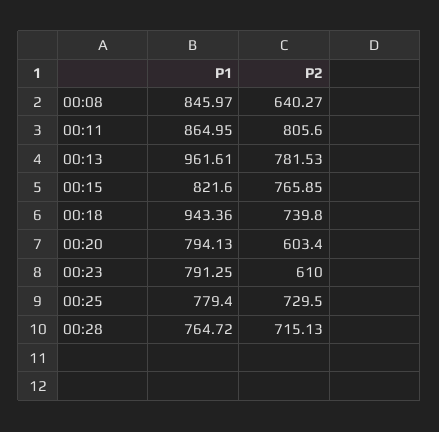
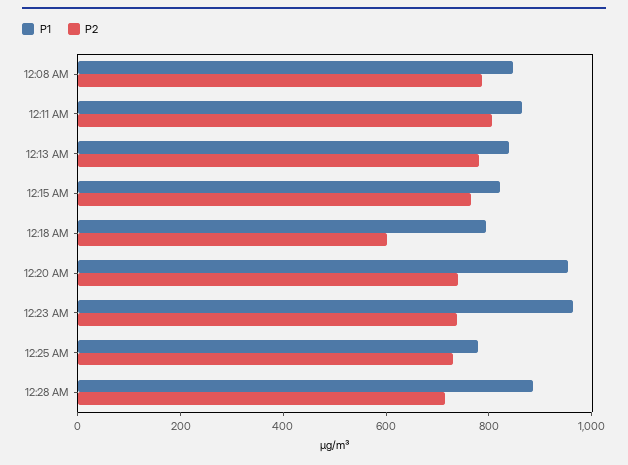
P2, 00:08: 640.27 -> 800
P1, 00:13: 961.61 -> 850
P1, 00:18: 943.36 -> 800
P2, 00:18: 739.8 -> 600
P1, 00:20: 794.13 -> 950
P2, 00:20: 603.4 -> 750
P1, 00:23: 791.25 -> 950
P2, 00:23: 610 -> 750
P1, 00:28: 764.72 -> 900

